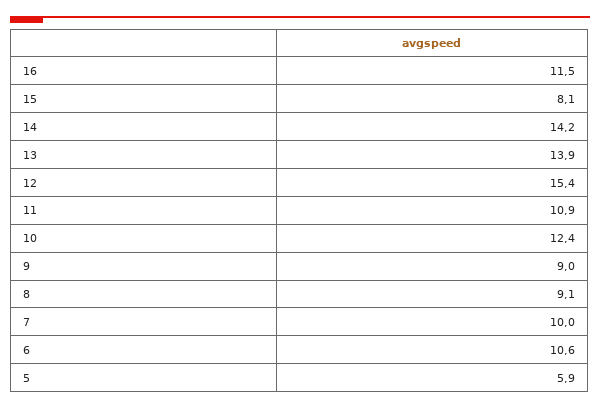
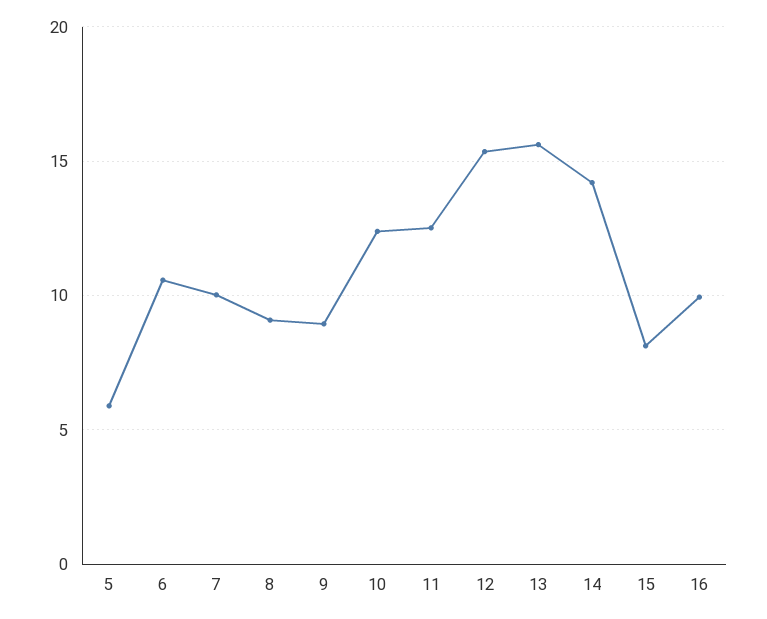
16: 11.5 -> 10
13: 13.9 -> 15.5
11: 10.9 -> 12.5

